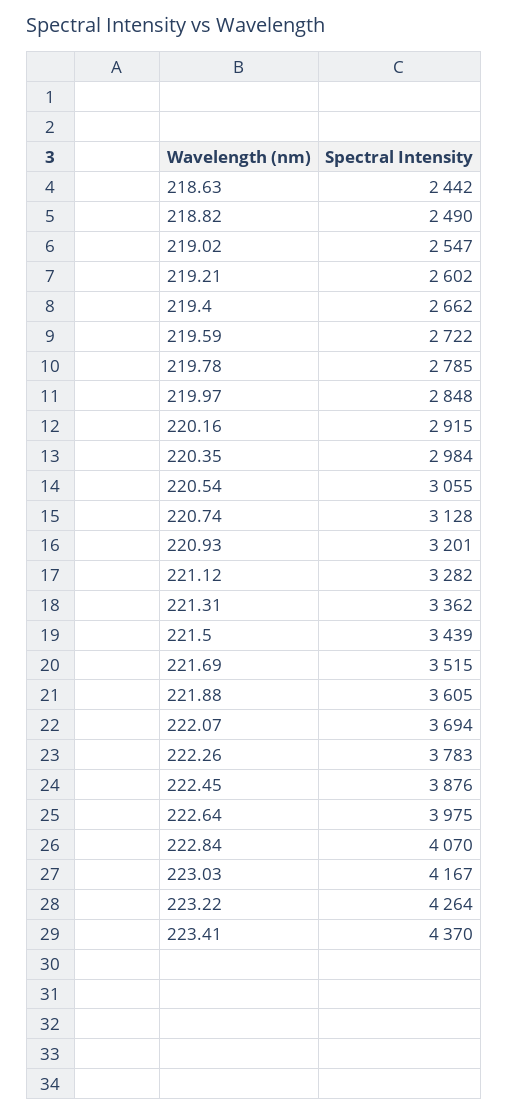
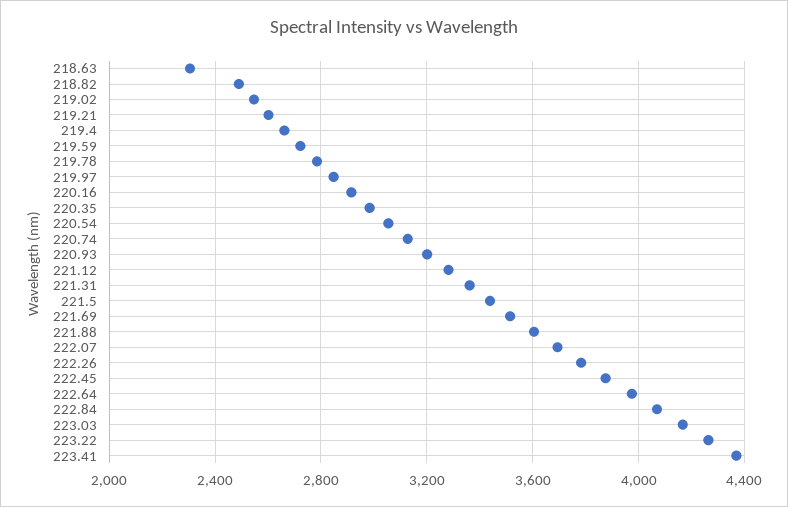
218.63: 2442 -> 2300

